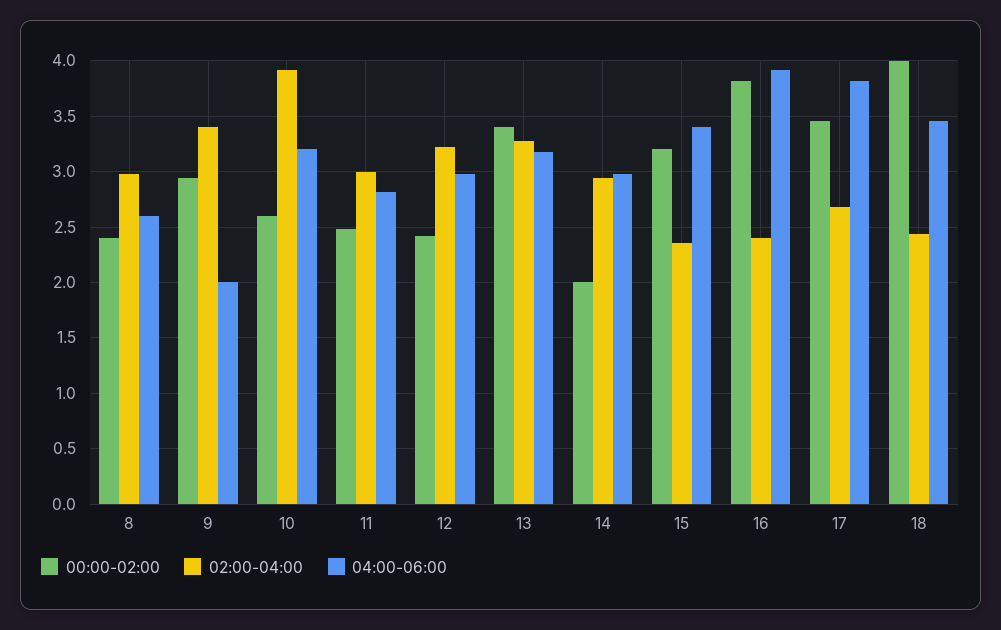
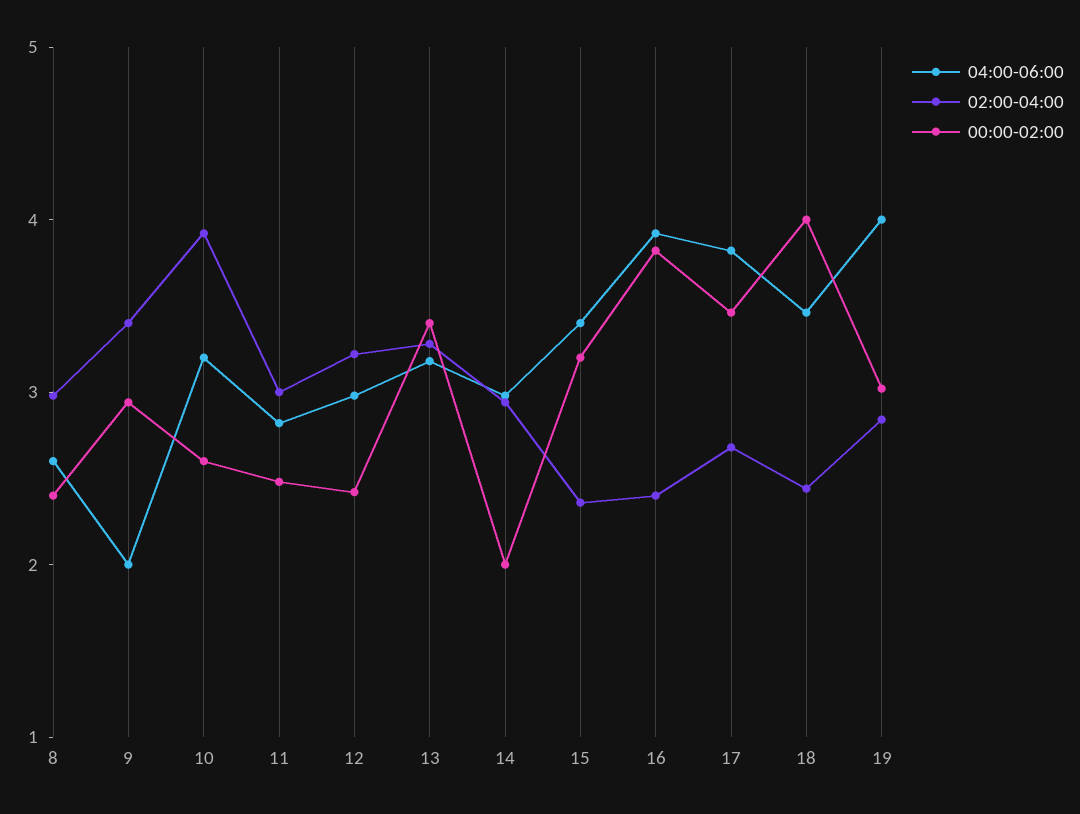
04:00-06:00, 19: none -> 4
02:00-04:00, 19: none -> 2.8
00:00-02:00, 19: none -> 3

